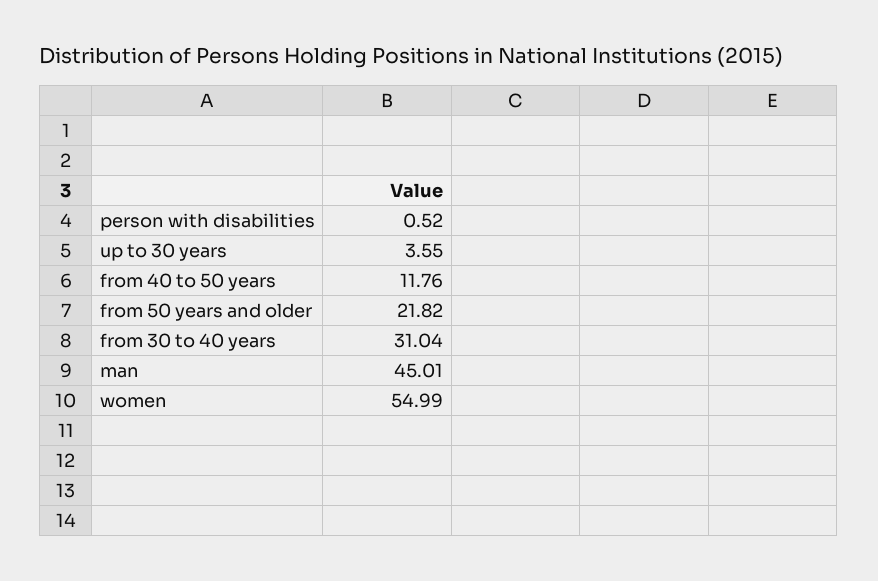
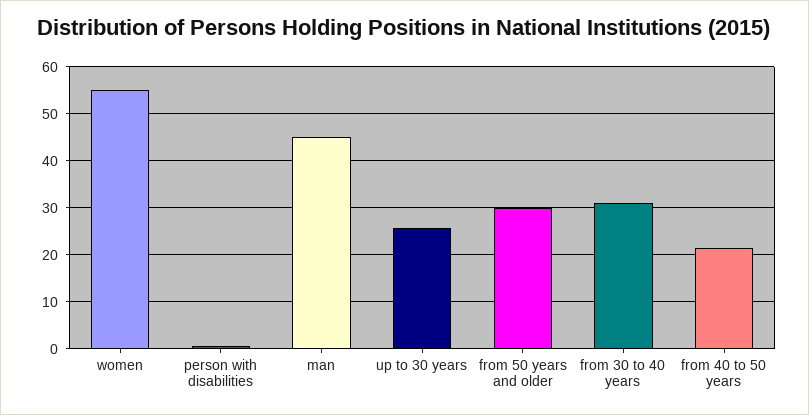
up to 30 years: 3.55 -> 26
from 40 to 50 years: 11.76 -> 22
from 50 years and older: 21.82 -> 30

